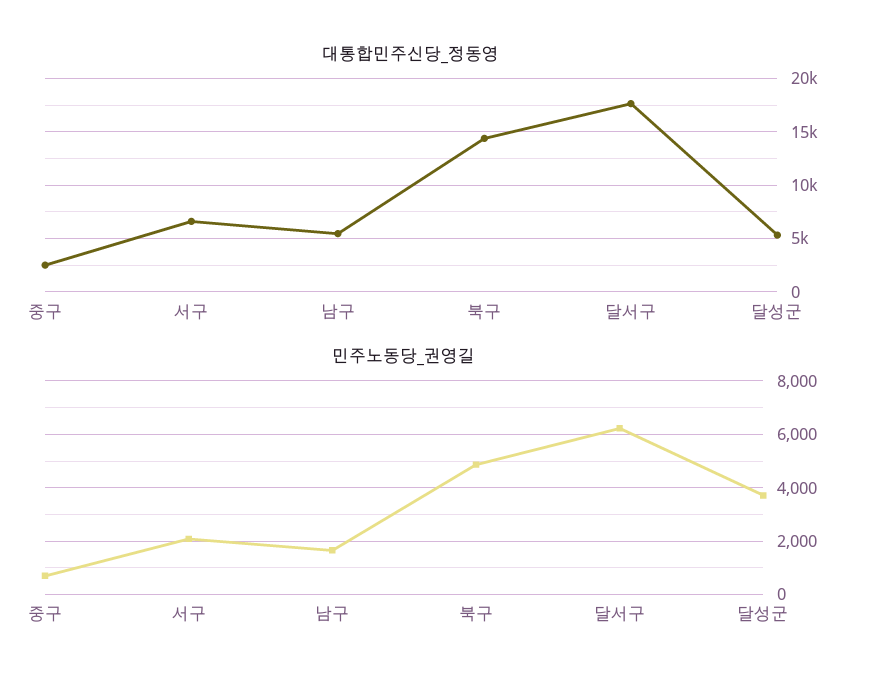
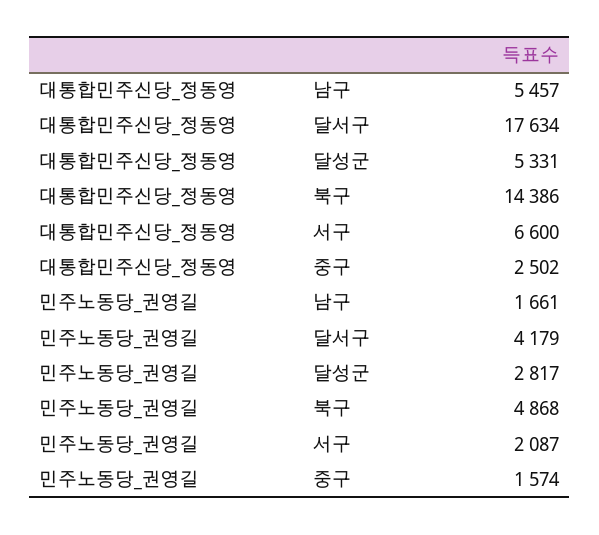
민주노동당_권영길, 중구: 750 -> 1574
민주노동당_권영길, 달서구: 6250 -> 4179
민주노동당_권영길, 달성군: 3750 -> 2817

